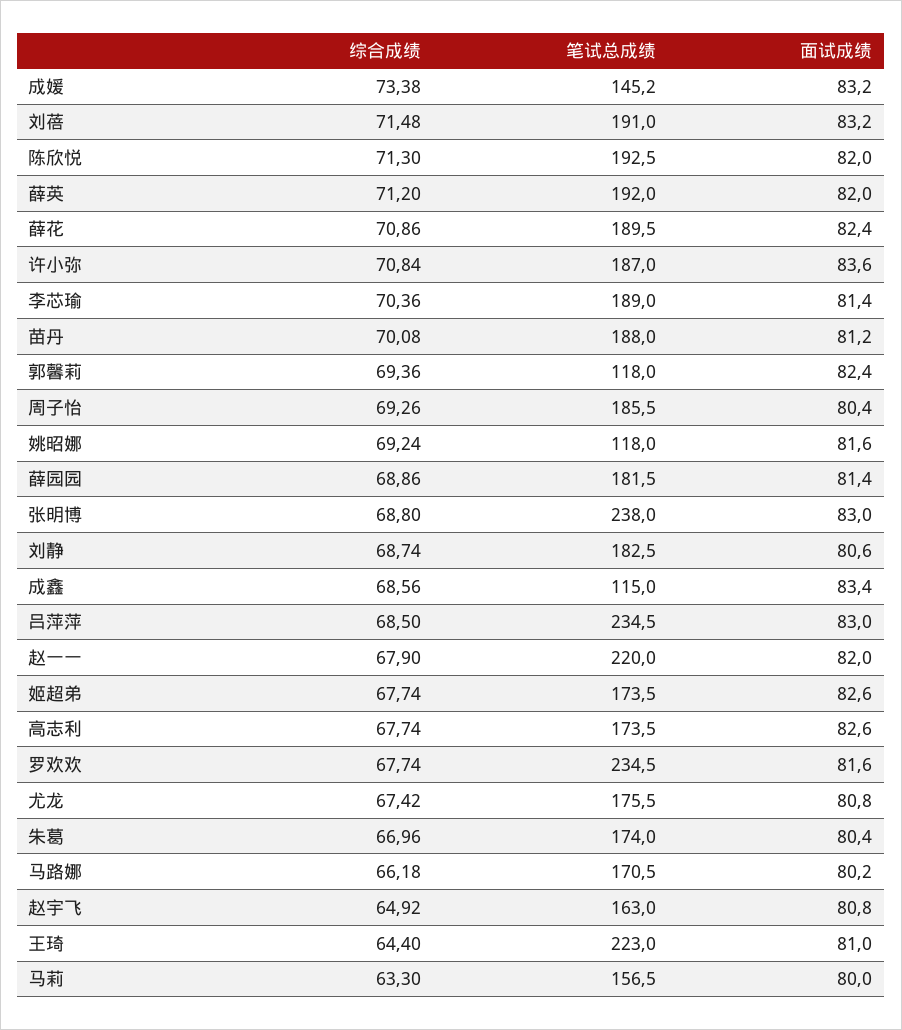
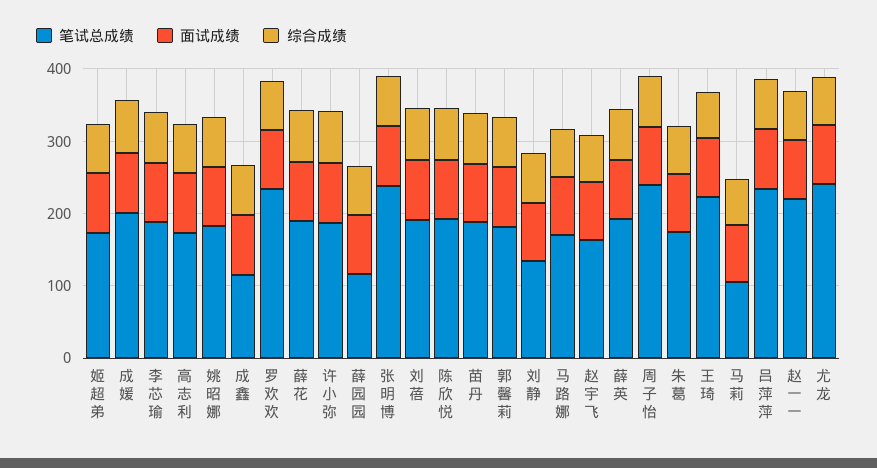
笔试总成绩, 成媛: 145.2 -> 200
笔试总成绩, 郭馨莉: 118 -> 180
笔试总成绩, 周子怡: 185.5 -> 240
笔试总成绩, 姚昭娜: 118 -> 180
笔试总成绩, 薛园园: 181.5 -> 120
笔试总成绩, 刘静: 182.5 -> 140
笔试总成绩, 尤龙: 175.5 -> 240
笔试总成绩, 马莉: 156.5 -> 100

